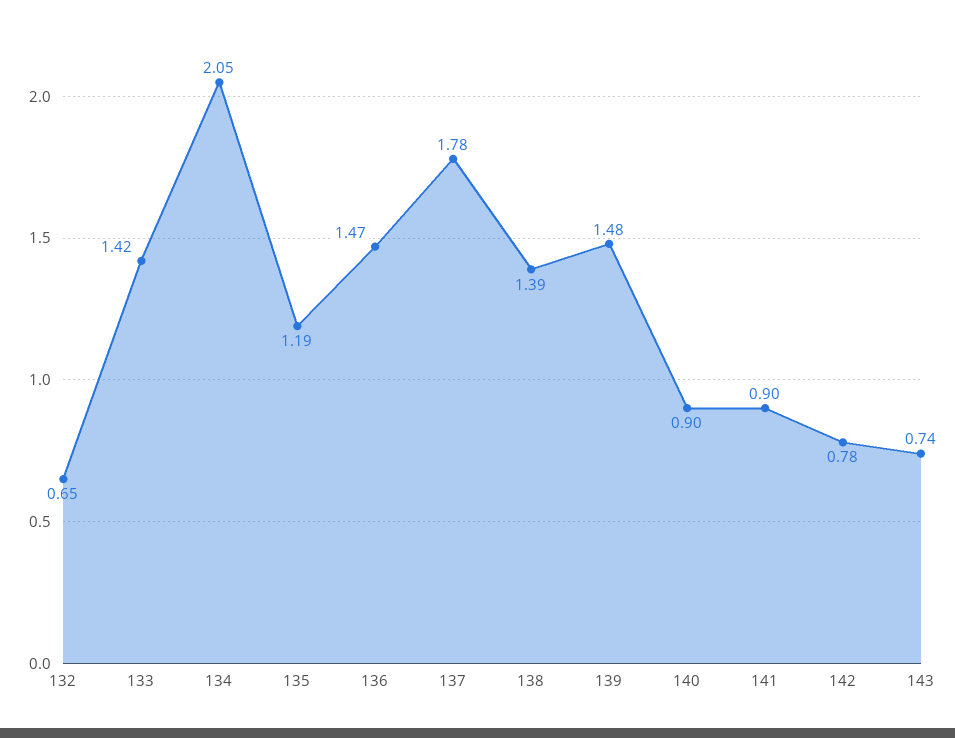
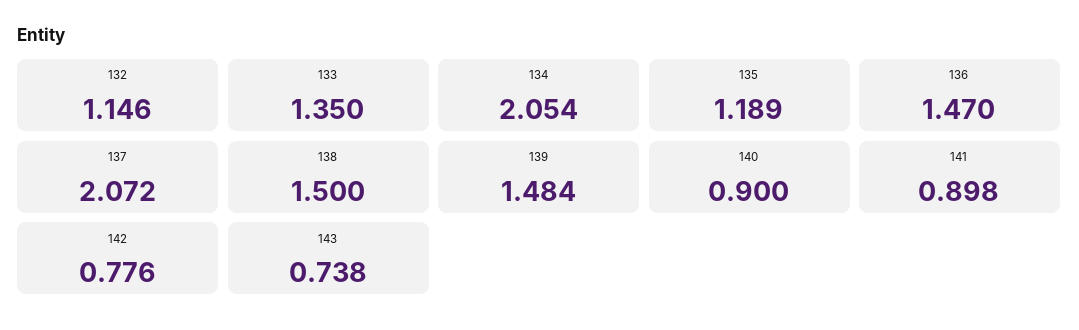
132: 0.65 -> 1.146
133: 1.42 -> 1.35
137: 1.78 -> 2.072
138: 1.39 -> 1.5

